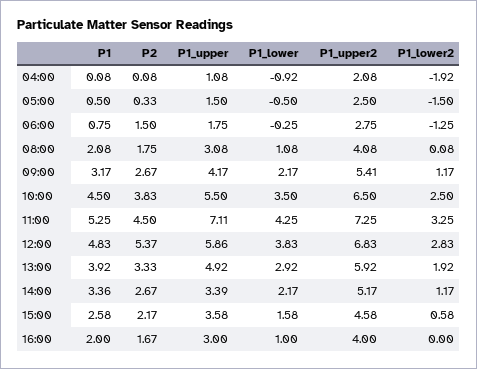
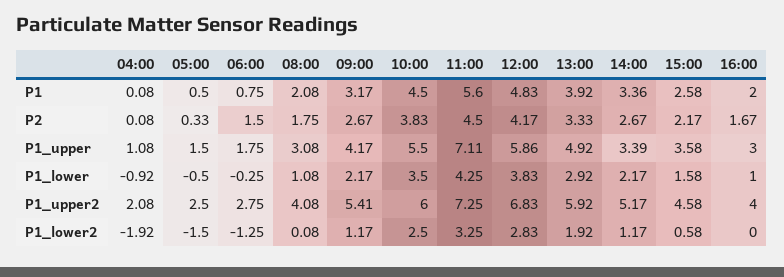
P1_upper2, 10:00: 6.5 -> 6
P1, 11:00: 5.25 -> 5.6
P2, 12:00: 5.37 -> 4.17

